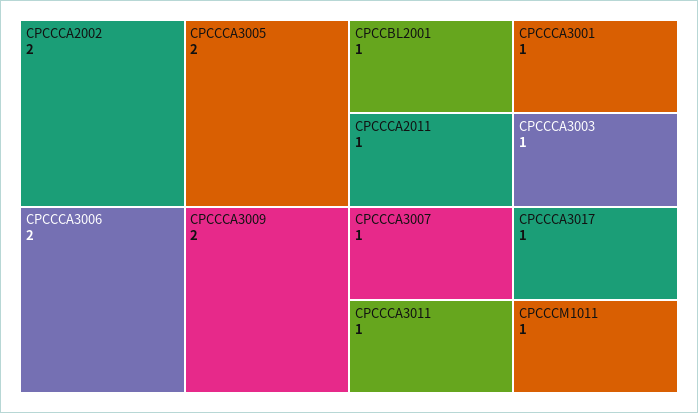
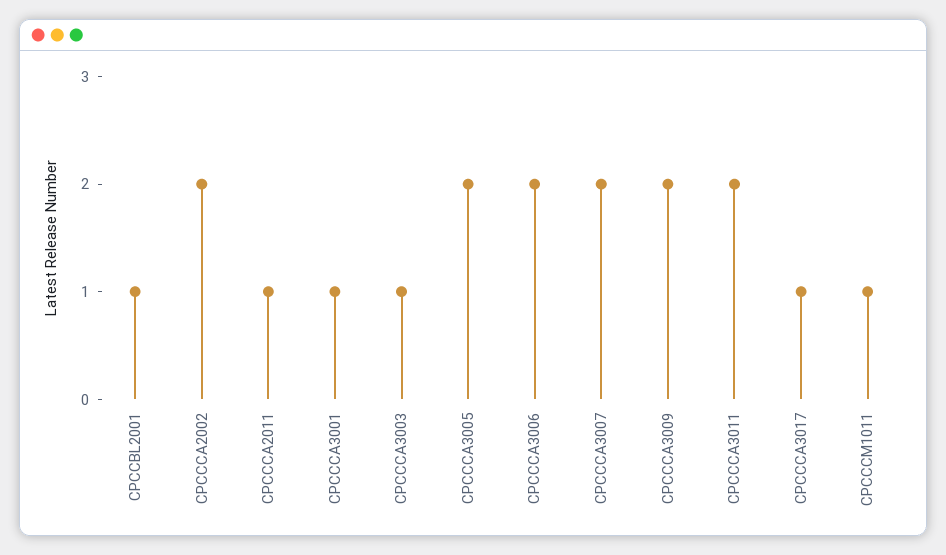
CPCCCA3007: 1 -> 2
CPCCCA3011: 1 -> 2

